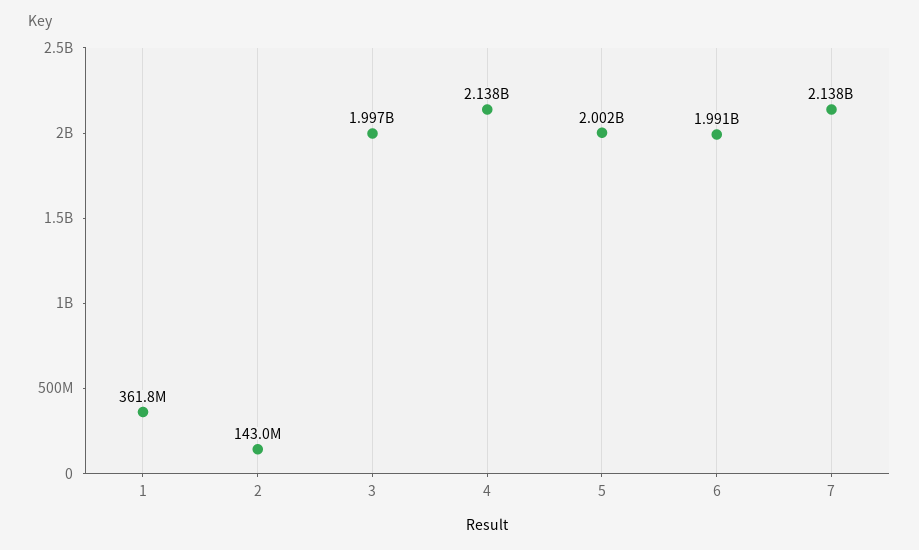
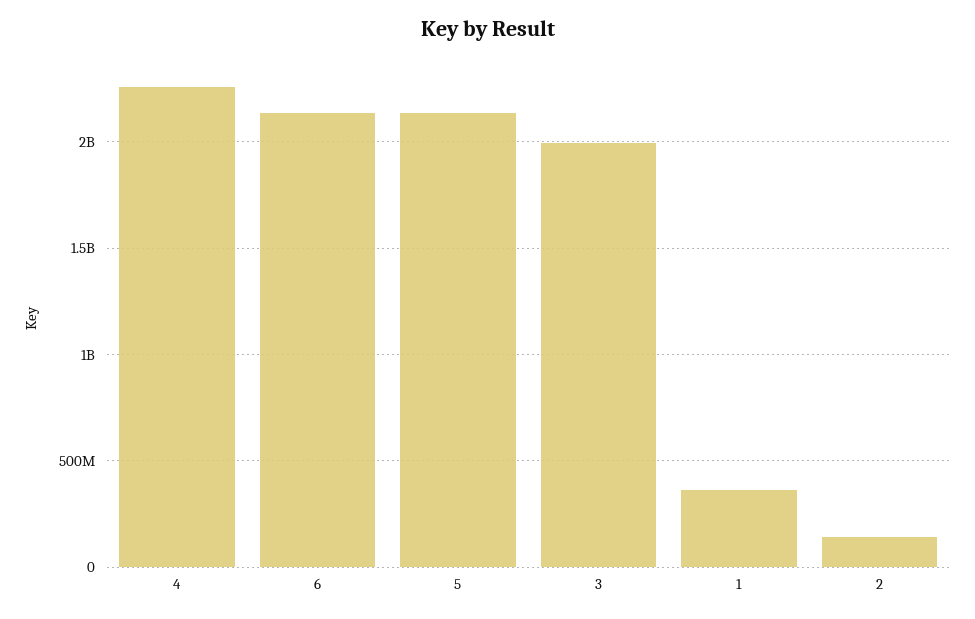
4: 2138000000 -> 2250000000
5: 2002000000 -> 2150000000
6: 1991000000 -> 2150000000
7: 2138000000 -> none

